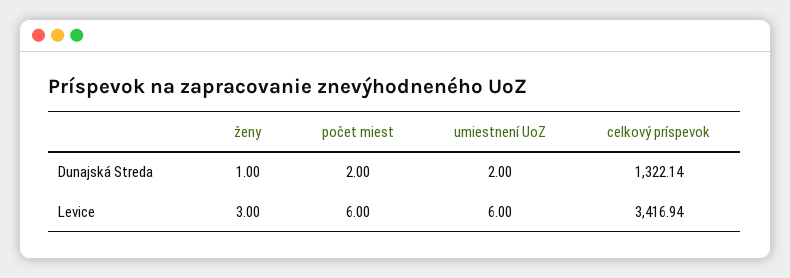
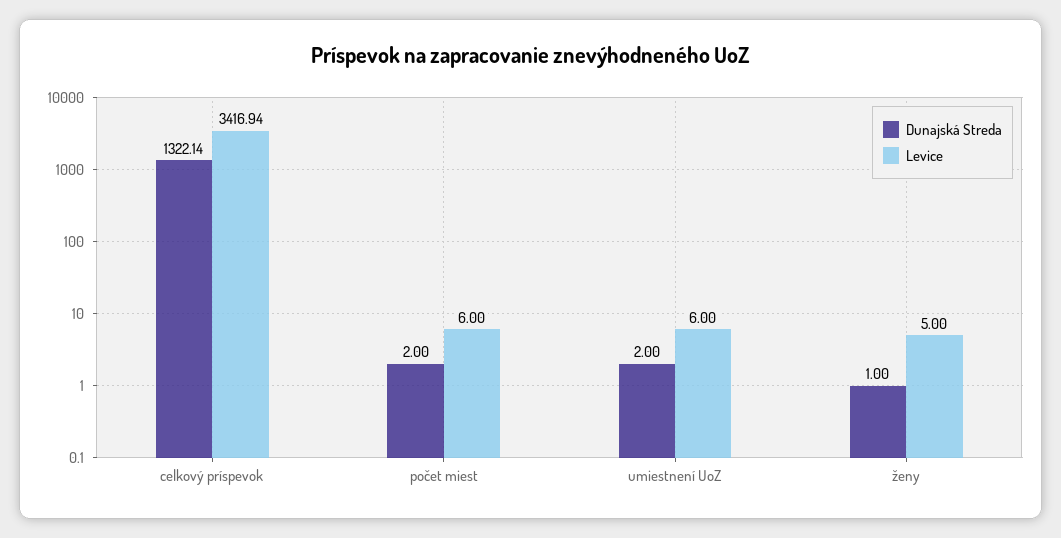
Levice, ženy: 3 -> 5

